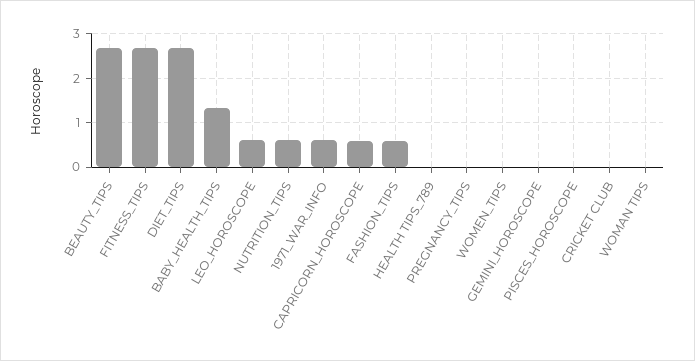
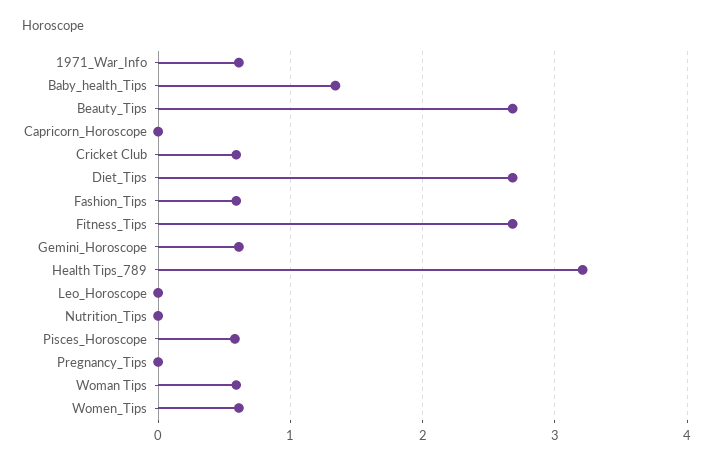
LEO_HOROSCOPE: 0.6 -> 0
NUTRITION_TIPS: 0.6 -> 0
CAPRICORN_HOROSCOPE: 0.6 -> 0
HEALTH TIPS_789: 0 -> 3.2
WOMEN_TIPS: 0 -> 0.6
GEMINI_HOROSCOPE: 0 -> 0.6
PISCES_HOROSCOPE: 0 -> 0.6
CRICKET CLUB: 0 -> 0.6
WOMAN TIPS: 0 -> 0.6

